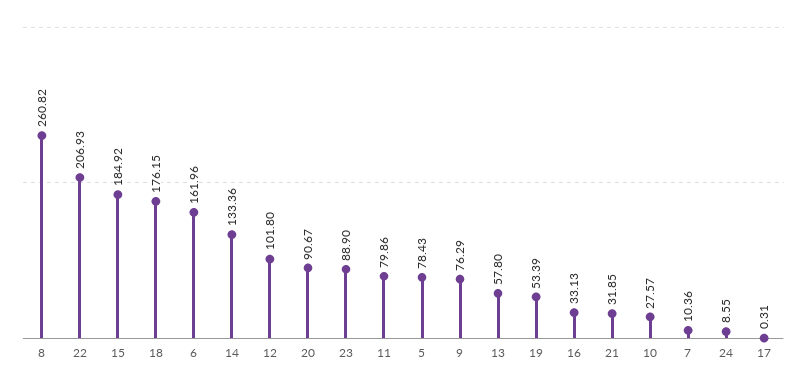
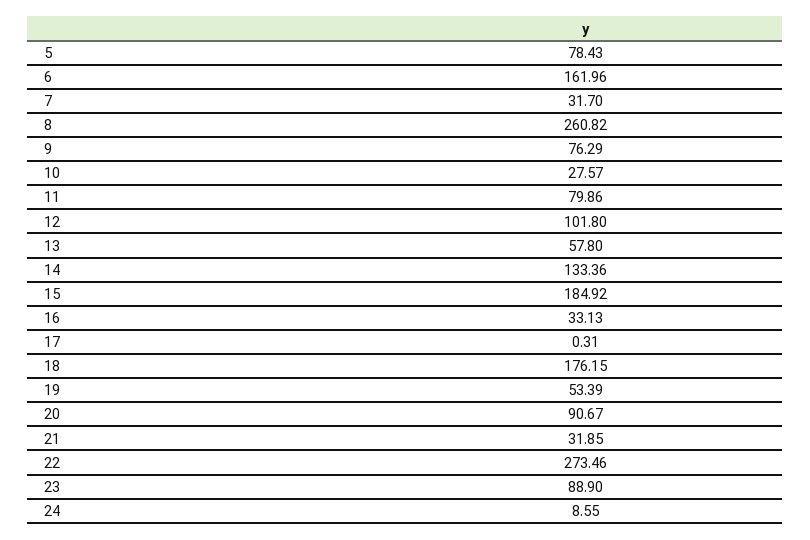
22: 206.93 -> 273.46
7: 10.36 -> 31.7

